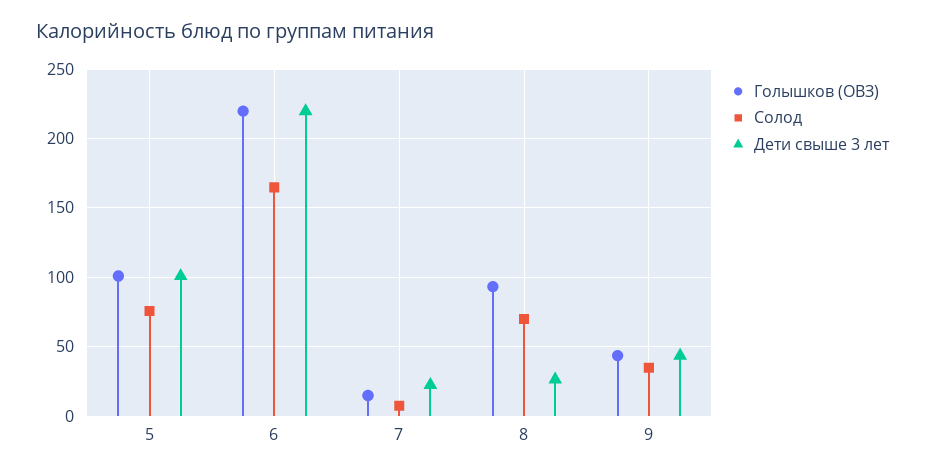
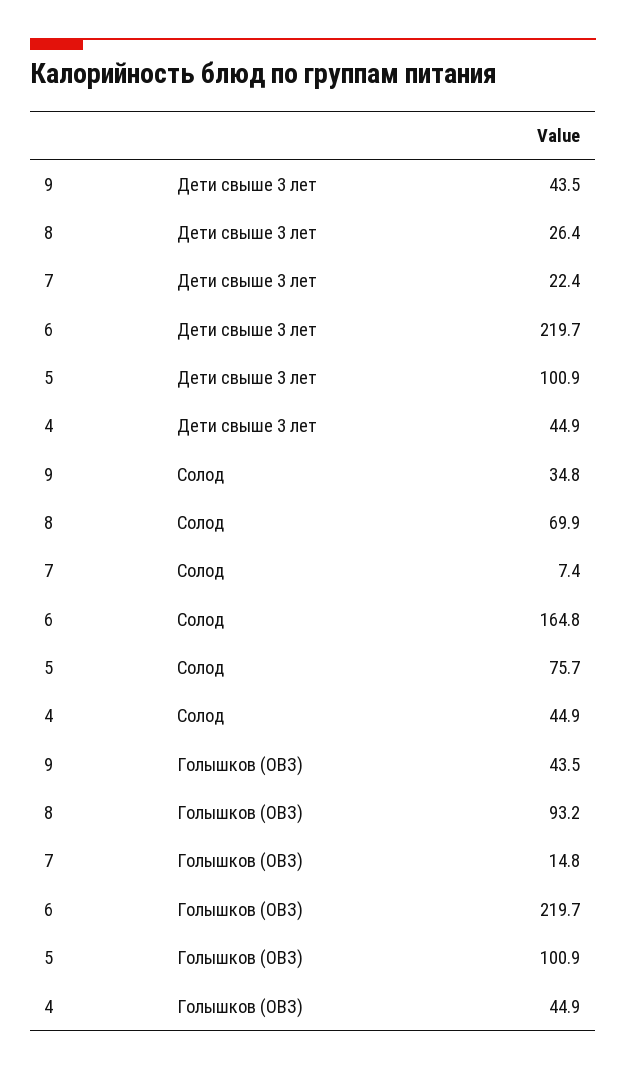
Дети свыше 3 лет, 4: none -> 44.9
Солод, 4: none -> 44.9
Голышков (ОВЗ), 4: none -> 44.9

